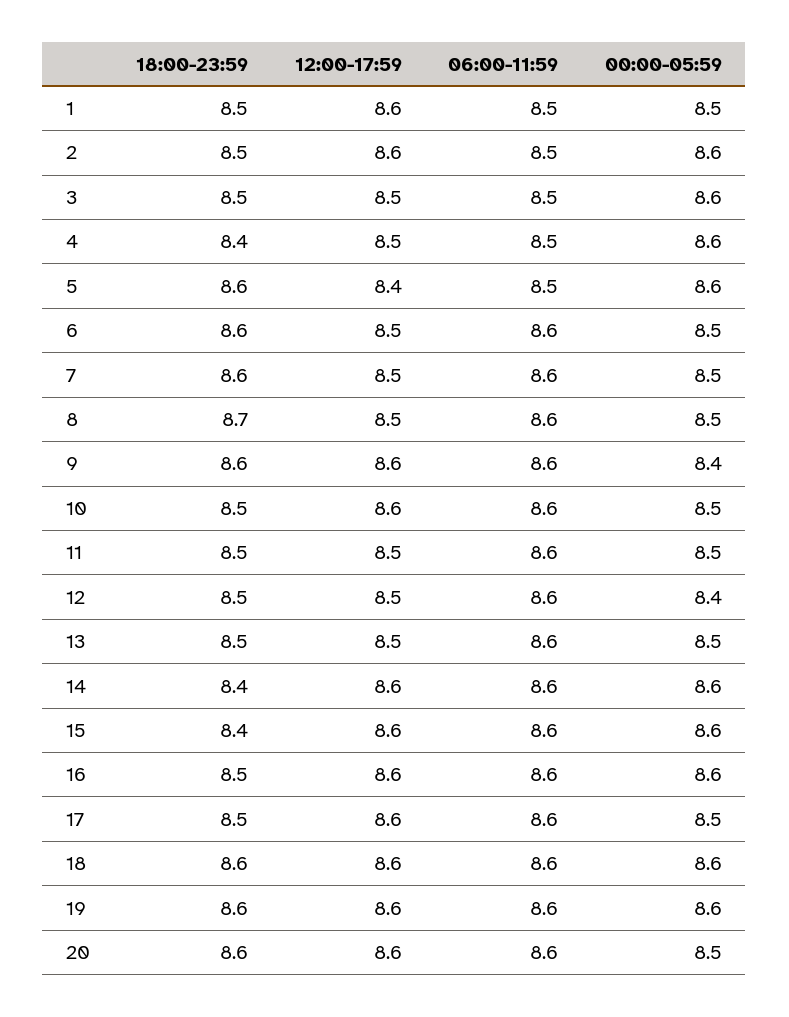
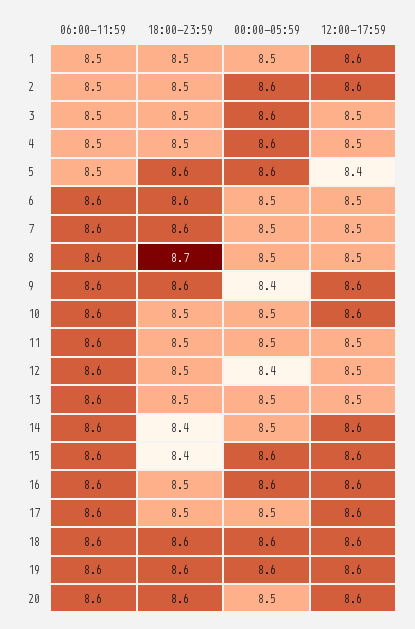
18:00-23:59, 4: 8.4 -> 8.5
00:00-05:59, 14: 8.6 -> 8.5

